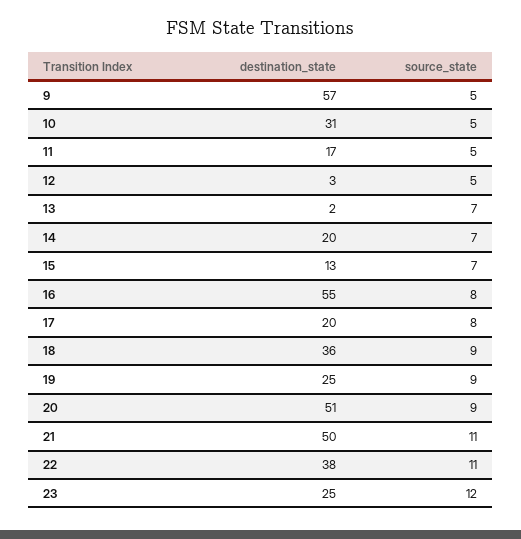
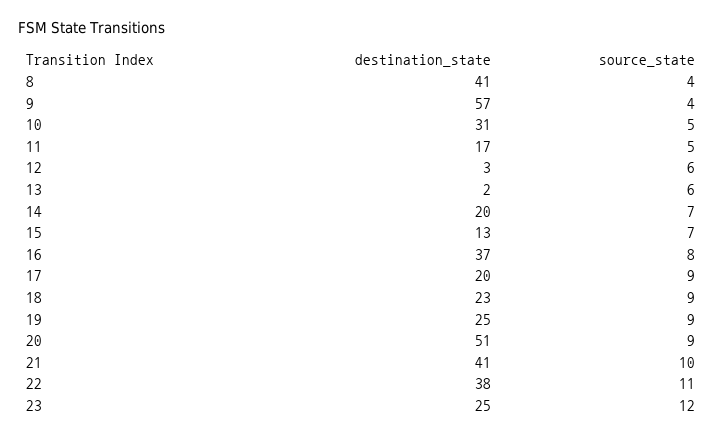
source_state, 9: 5 -> 4
source_state, 12: 5 -> 6
source_state, 13: 7 -> 6
destination_state, 16: 55 -> 37
source_state, 17: 8 -> 9
destination_state, 18: 36 -> 23
destination_state, 21: 50 -> 41
source_state, 21: 11 -> 10
destination_state, 8: none -> 41
source_state, 8: none -> 4

